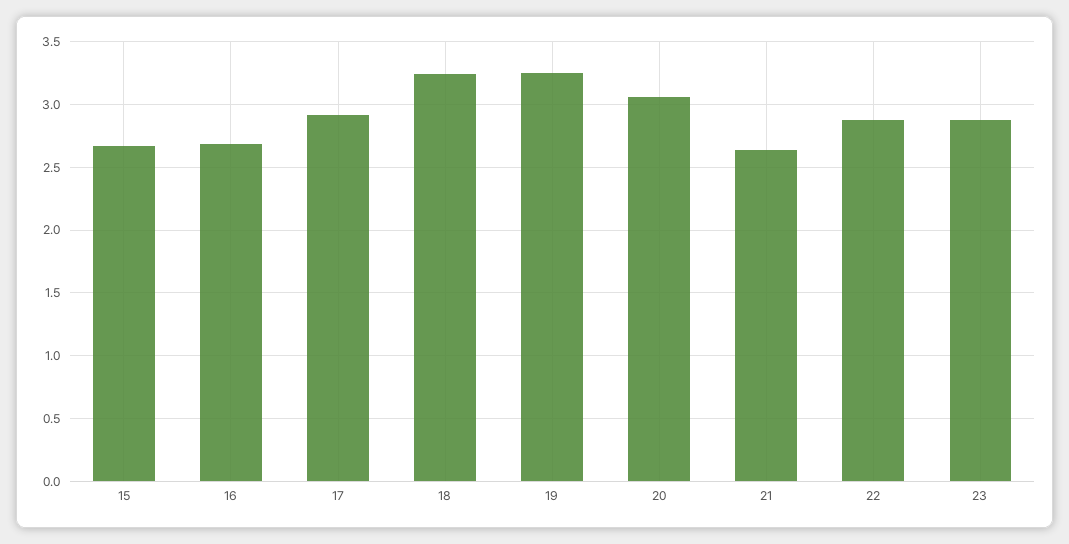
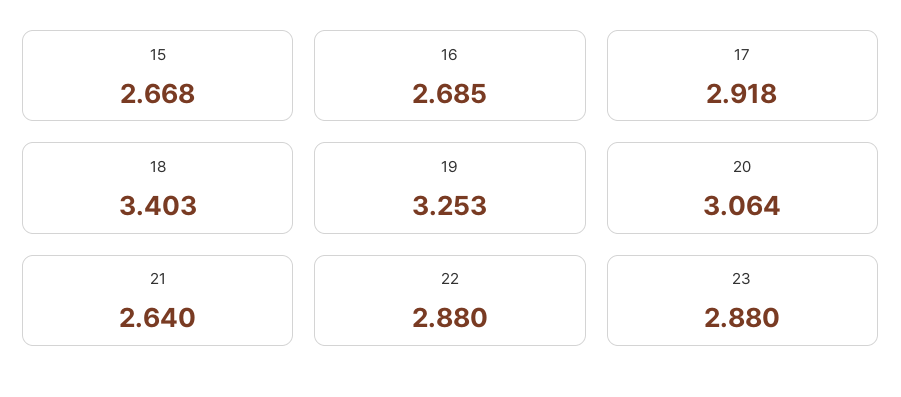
18: 3.25 -> 3.403

